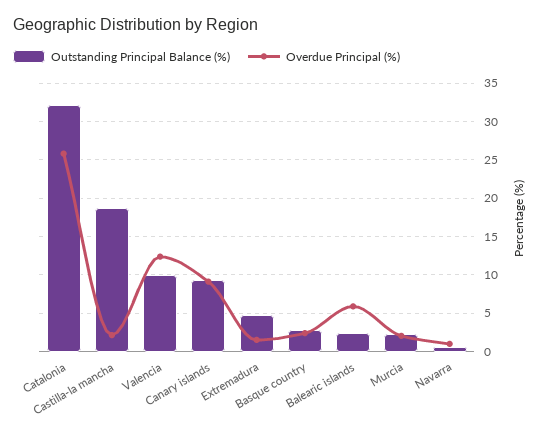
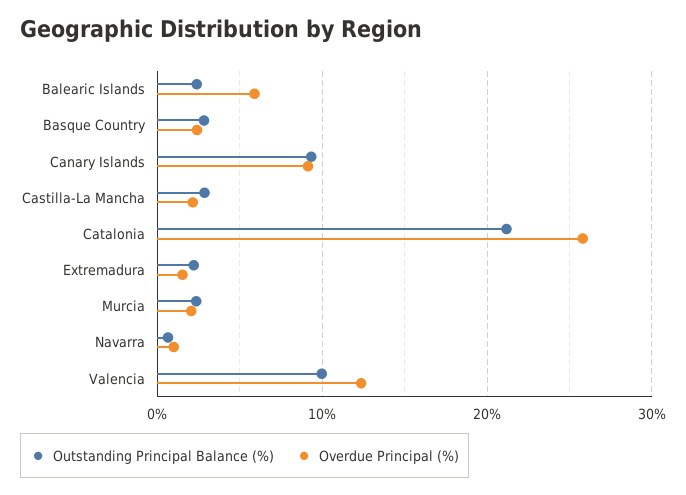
Outstanding Principal Balance (%), Catalonia: 32 -> 21
Outstanding Principal Balance (%), Castilla-la mancha: 19 -> 3
Outstanding Principal Balance (%), Extremadura: 5 -> 2

